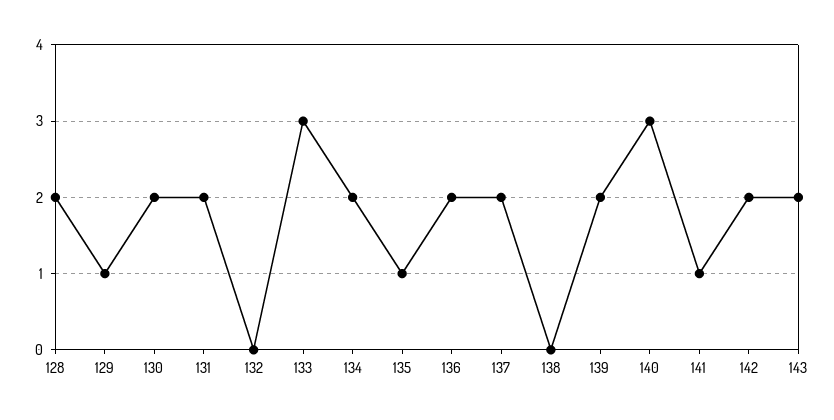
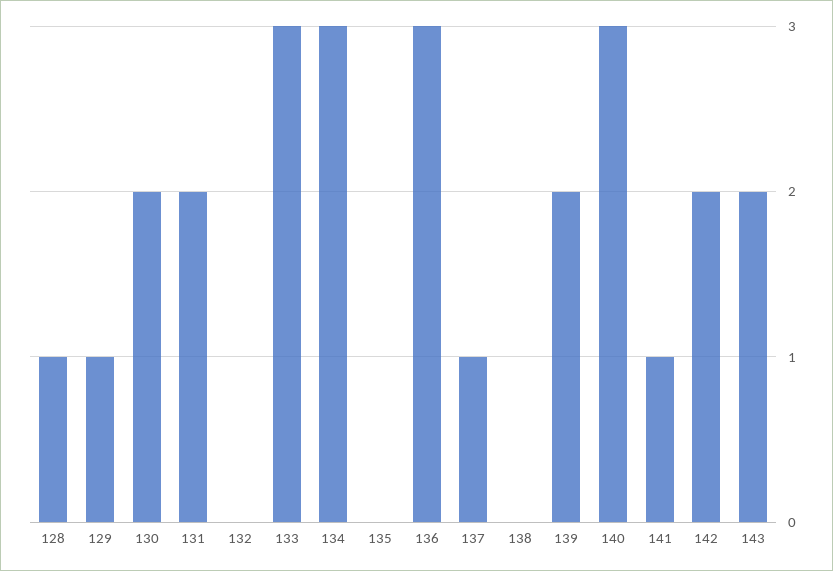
128: 2 -> 1
134: 2 -> 3
135: 1 -> 0
136: 2 -> 3
137: 2 -> 1

